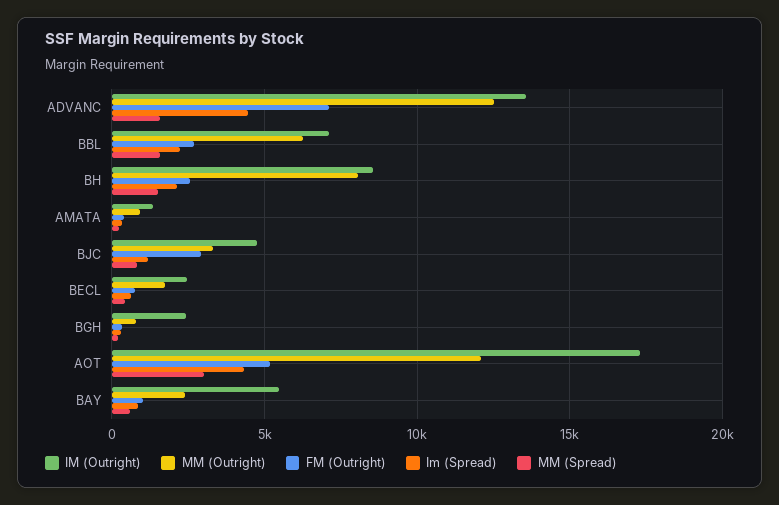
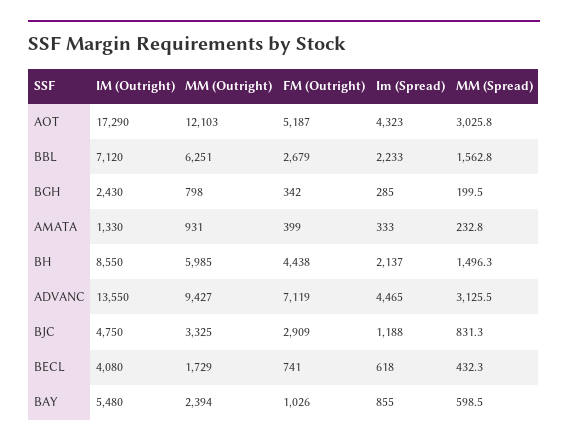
MM (Outright), ADVANC: 12500 -> 9427
MM (Spread), ADVANC: 1500 -> 3125.5
MM (Outright), BH: 8000 -> 5985
FM (Outright), BH: 2500 -> 4438
IM (Outright), BECL: 2500 -> 4080

